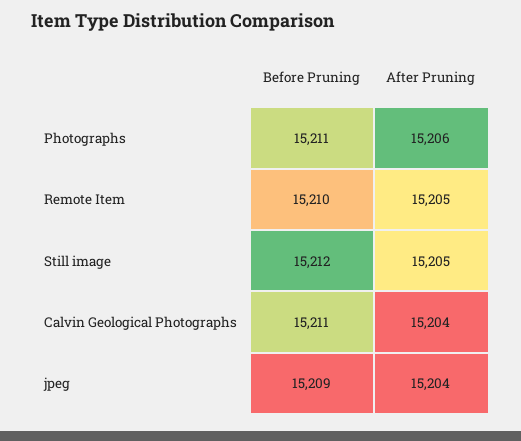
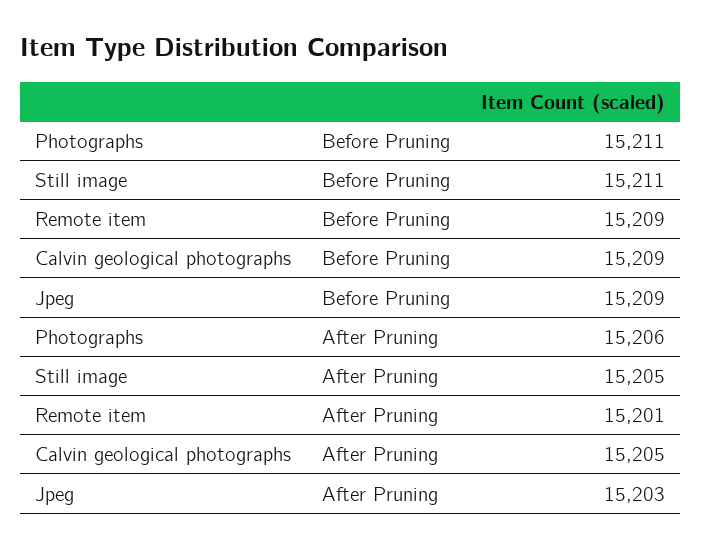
Before Pruning, Remote Item: 15210 -> 15209
After Pruning, Remote Item: 15205 -> 15201
Before Pruning, Still image: 15212 -> 15211
Before Pruning, Calvin Geological Photographs: 15211 -> 15209
After Pruning, Calvin Geological Photographs: 15204 -> 15205
After Pruning, jpeg: 15204 -> 15203

